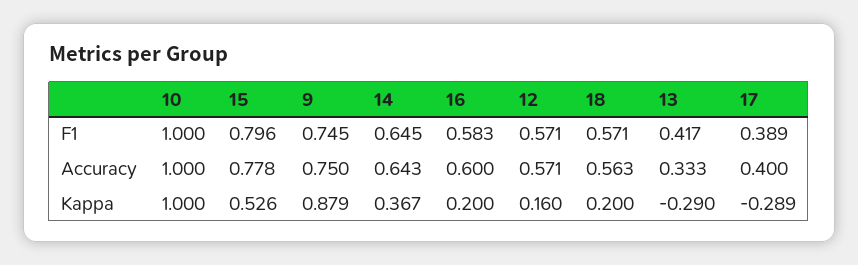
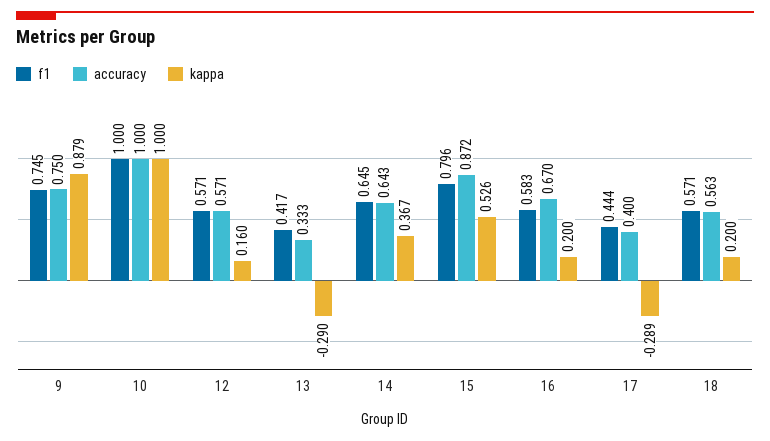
F1, 17: 0.389 -> 0.444
Accuracy, 15: 0.778 -> 0.872
Accuracy, 16: 0.6 -> 0.67

